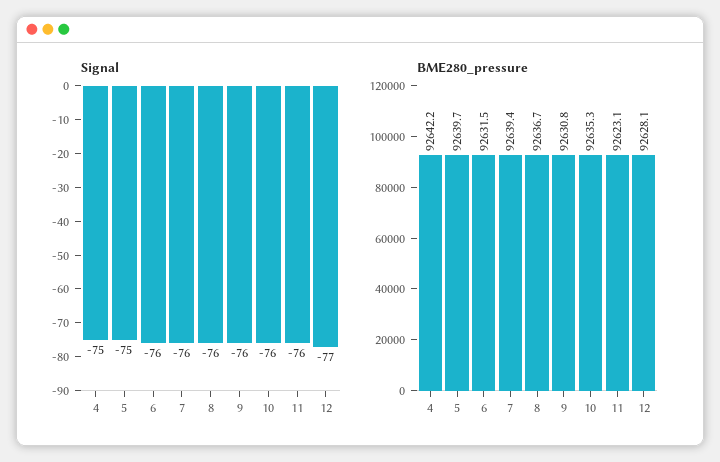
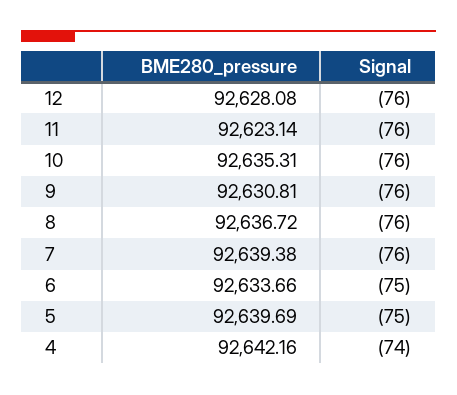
Signal, 4: -75 -> -74
Signal, 6: -76 -> -75
Signal, 12: -77 -> -76
BME280_pressure, 6: 92631.5 -> 92633.66

